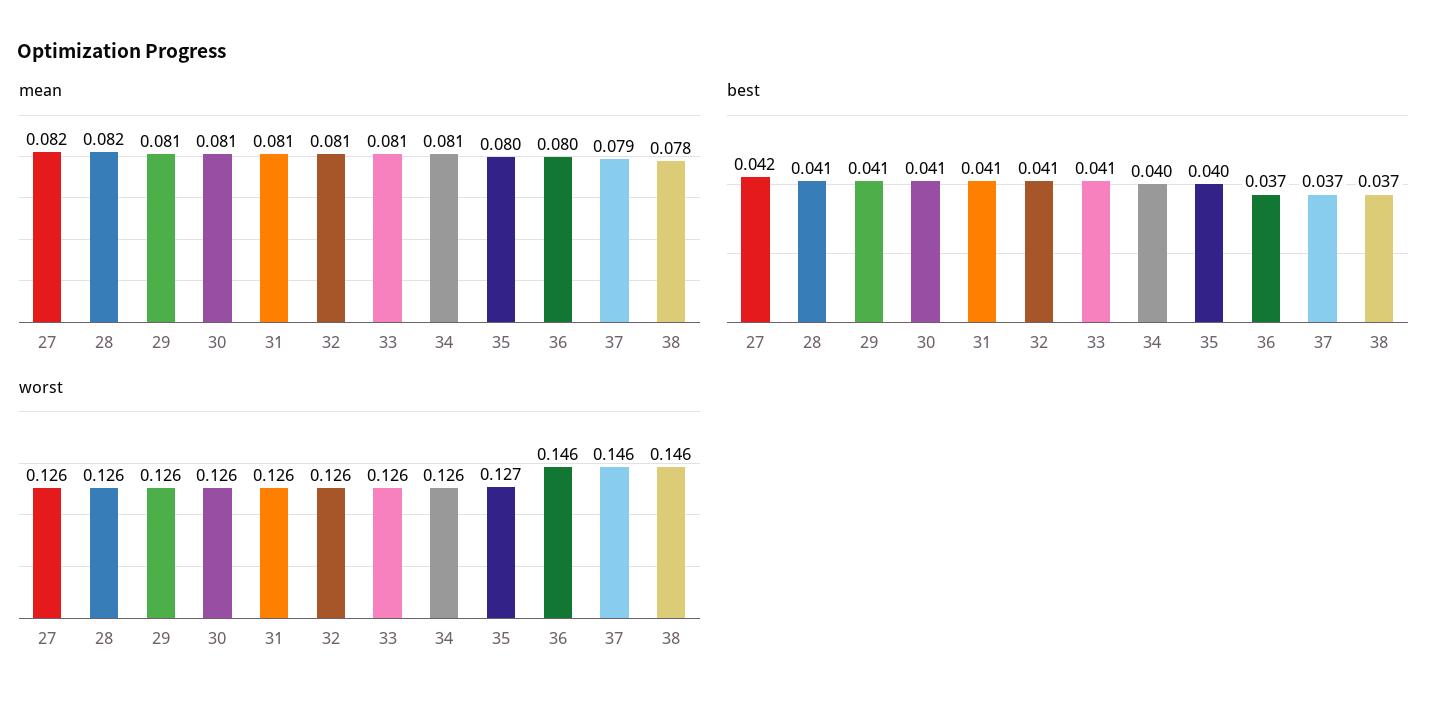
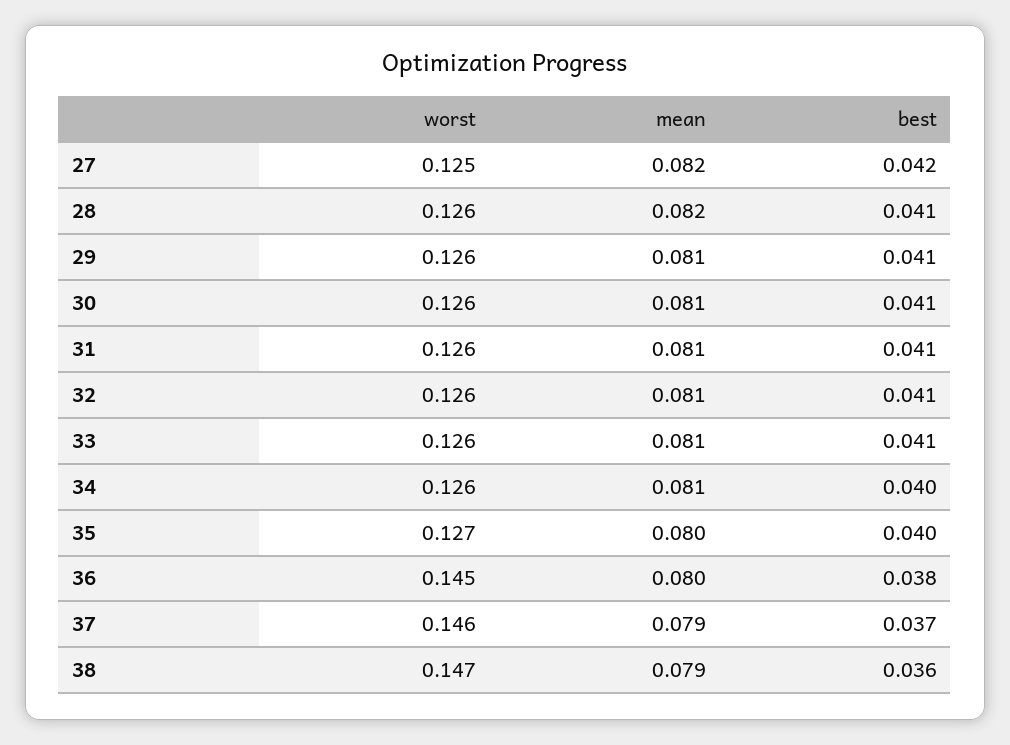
mean, 38: 0.078 -> 0.079
best, 36: 0.037 -> 0.038
best, 38: 0.037 -> 0.036
worst, 27: 0.126 -> 0.125
worst, 36: 0.146 -> 0.145
worst, 38: 0.146 -> 0.147

